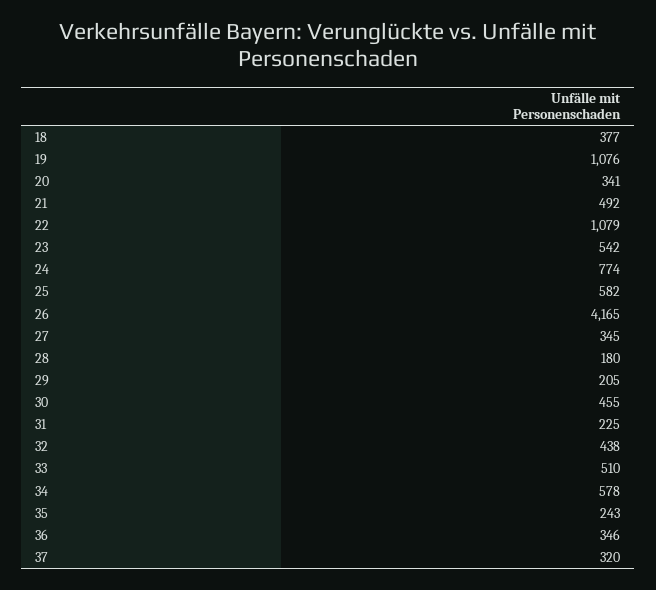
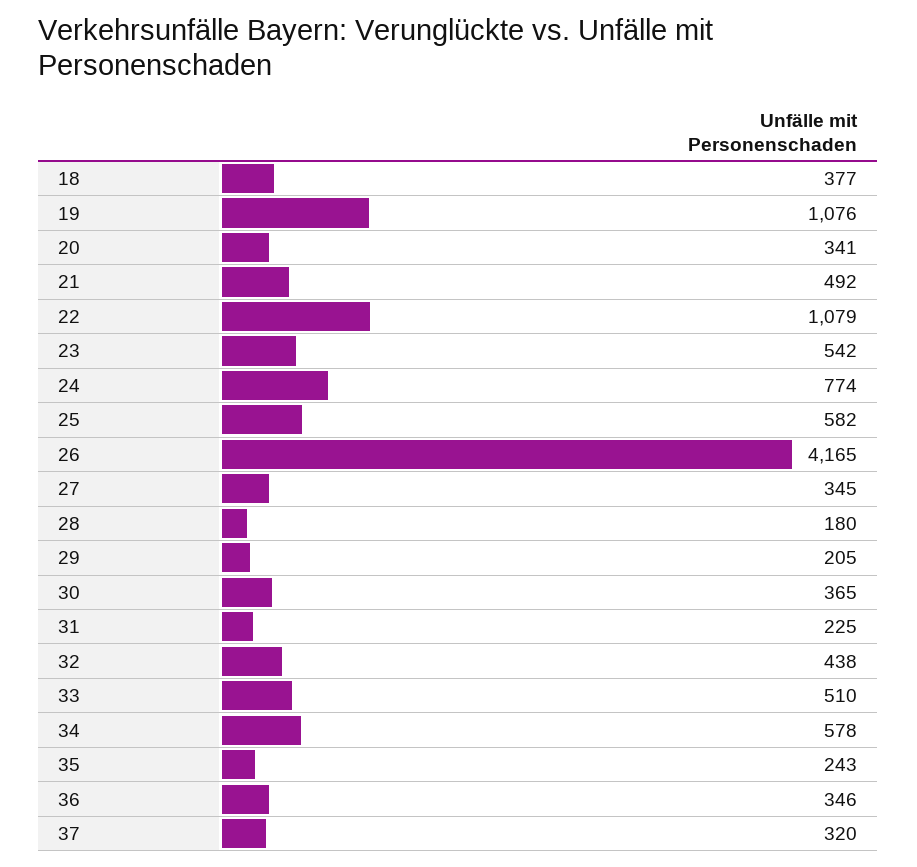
30: 455 -> 365

